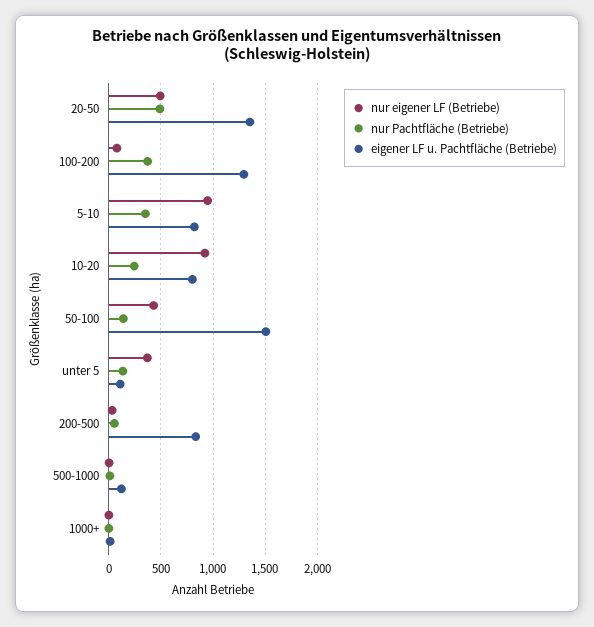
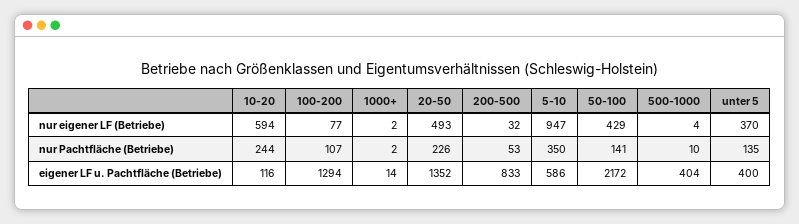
nur Pachtfläche (Betriebe), 20-50: 500 -> 226
nur Pachtfläche (Betriebe), 100-200: 400 -> 107
eigener LF u. Pachtfläche (Betriebe), 5-10: 800 -> 586
nur eigener LF (Betriebe), 10-20: 900 -> 594
eigener LF u. Pachtfläche (Betriebe), 10-20: 800 -> 116
eigener LF u. Pachtfläche (Betriebe), 50-100: 1500 -> 2172
eigener LF u. Pachtfläche (Betriebe), unter 5: 100 -> 400
eigener LF u. Pachtfläche (Betriebe), 500-1000: 100 -> 404

